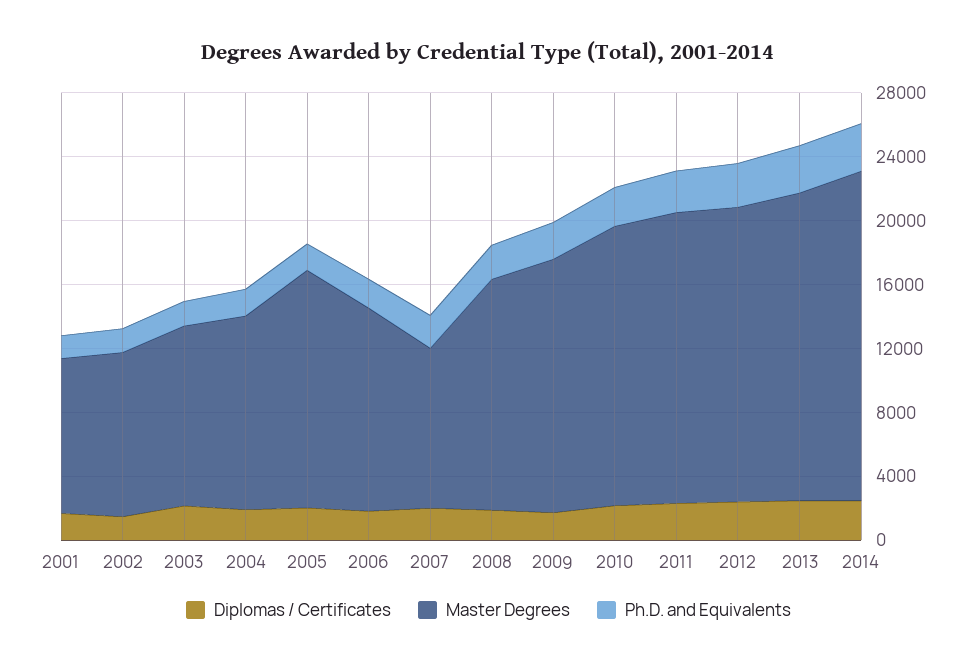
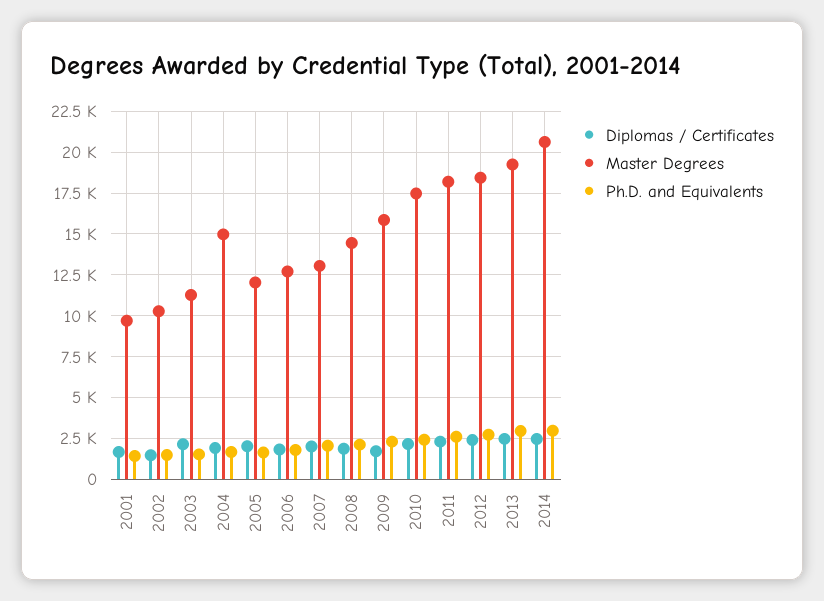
Master Degrees, 2004: 12000 -> 15000
Master Degrees, 2005: 15000 -> 12000
Master Degrees, 2007: 10000 -> 13000

